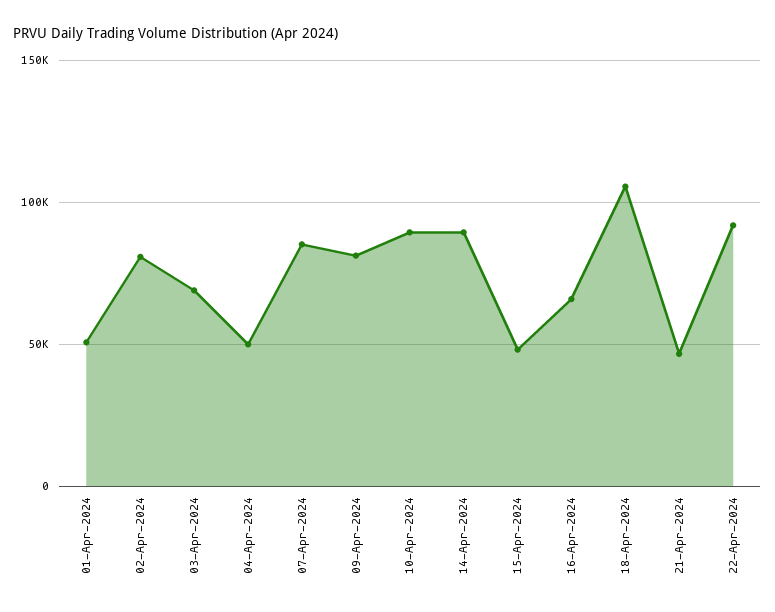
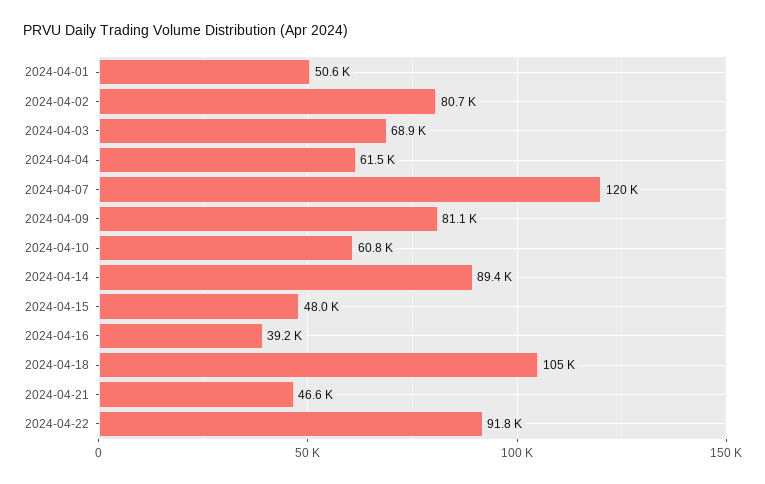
04-Apr-2024: 50000 -> 61500
07-Apr-2024: 85000 -> 120000
10-Apr-2024: 90000 -> 60800
16-Apr-2024: 65000 -> 39200

